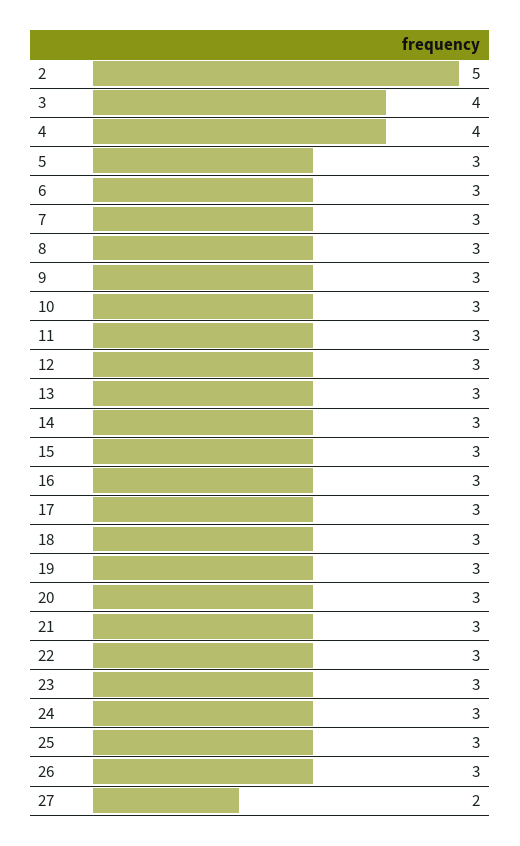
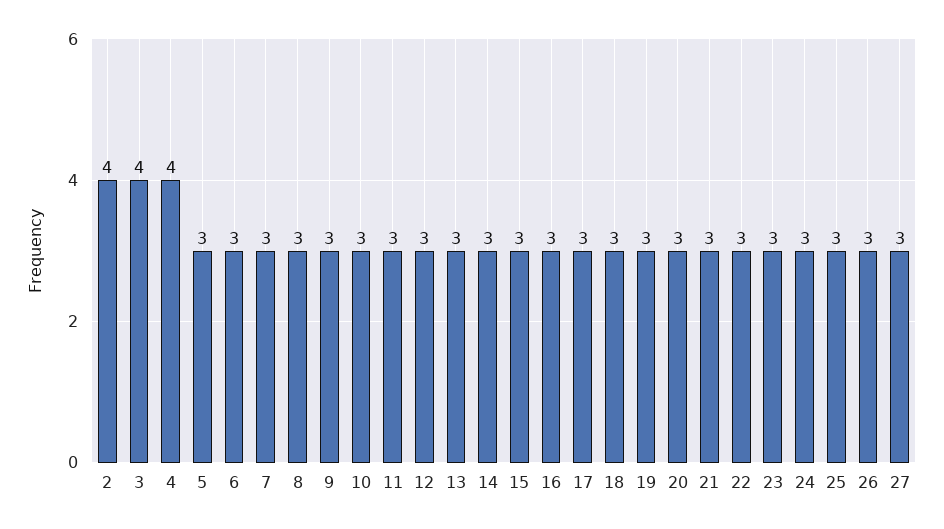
2: 5 -> 4
27: 2 -> 3

